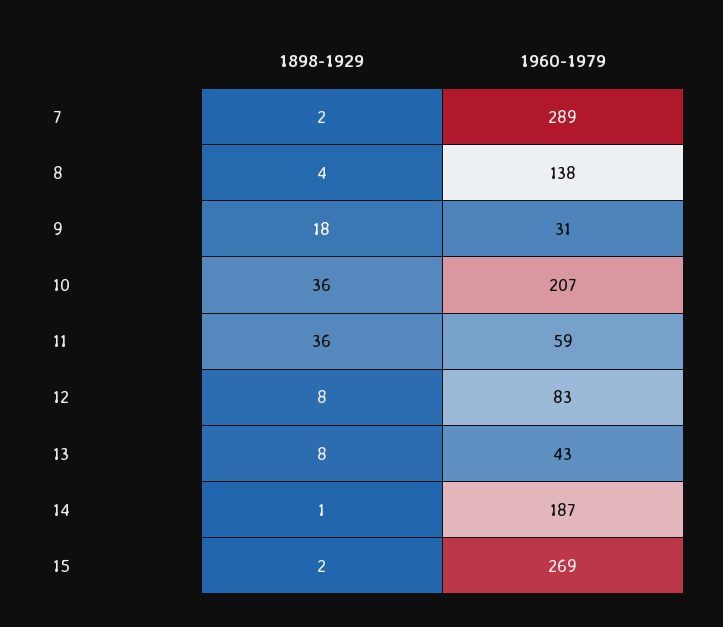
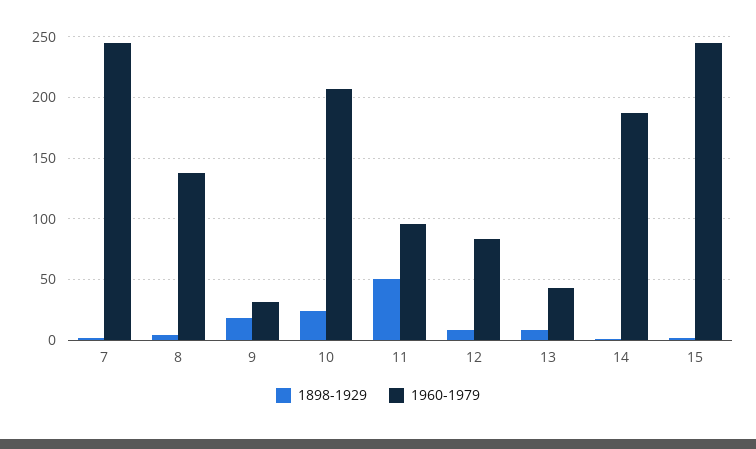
1960-1979, 7: 289 -> 245
1898-1929, 10: 36 -> 25
1898-1929, 11: 36 -> 50
1960-1979, 11: 59 -> 95
1960-1979, 15: 269 -> 245

